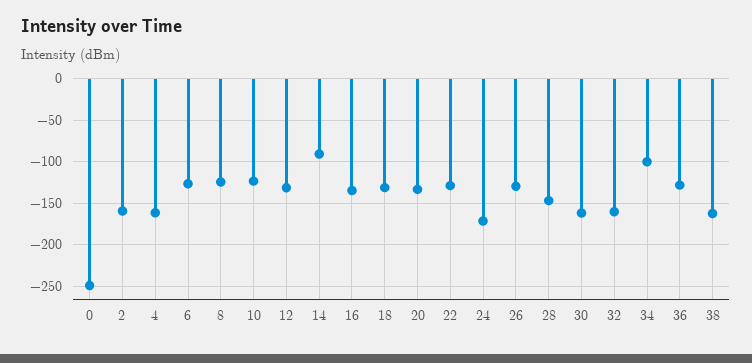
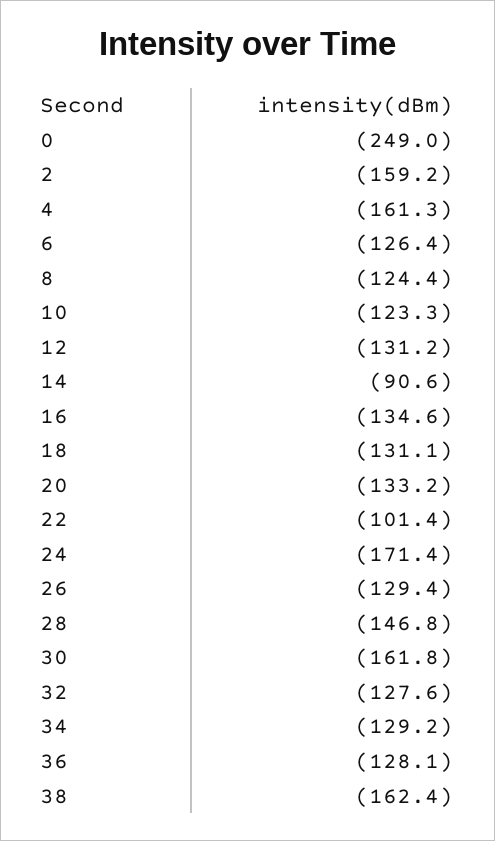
22: -130 -> -101.4
32: -160 -> -127.6
34: -100 -> -129.2

